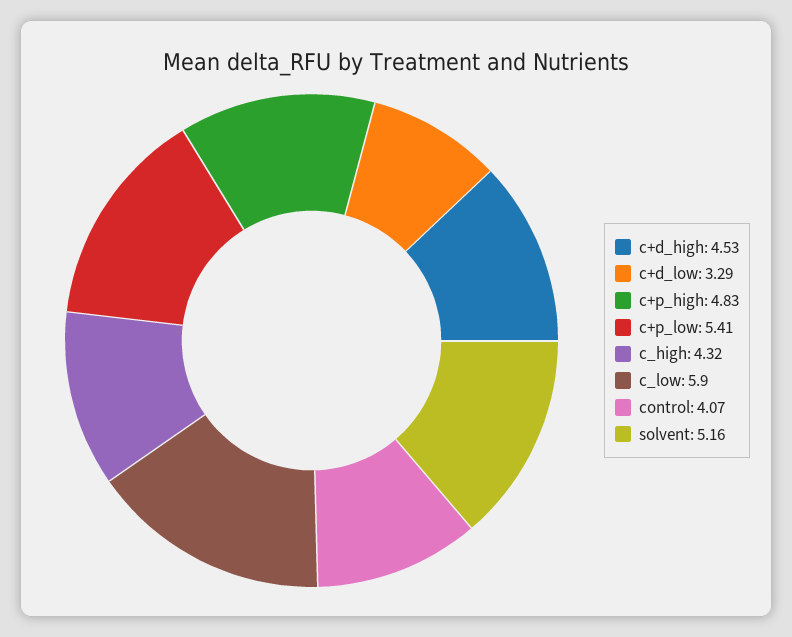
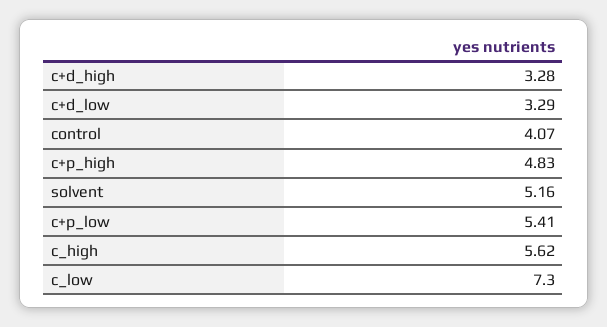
c+d_high: 4.53 -> 3.28
c_high: 4.32 -> 5.62
c_low: 5.9 -> 7.3

